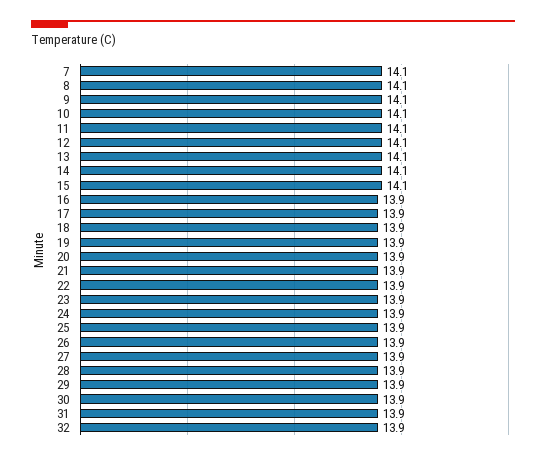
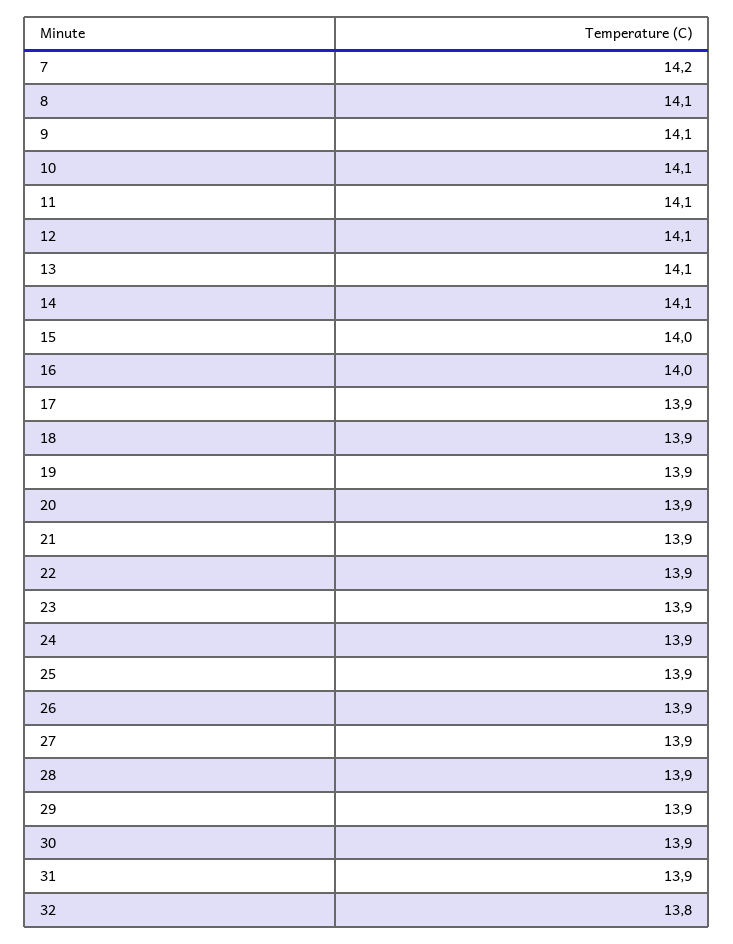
7: 14.1 -> 14.2
15: 14.1 -> 14
16: 13.9 -> 14
32: 13.9 -> 13.8

